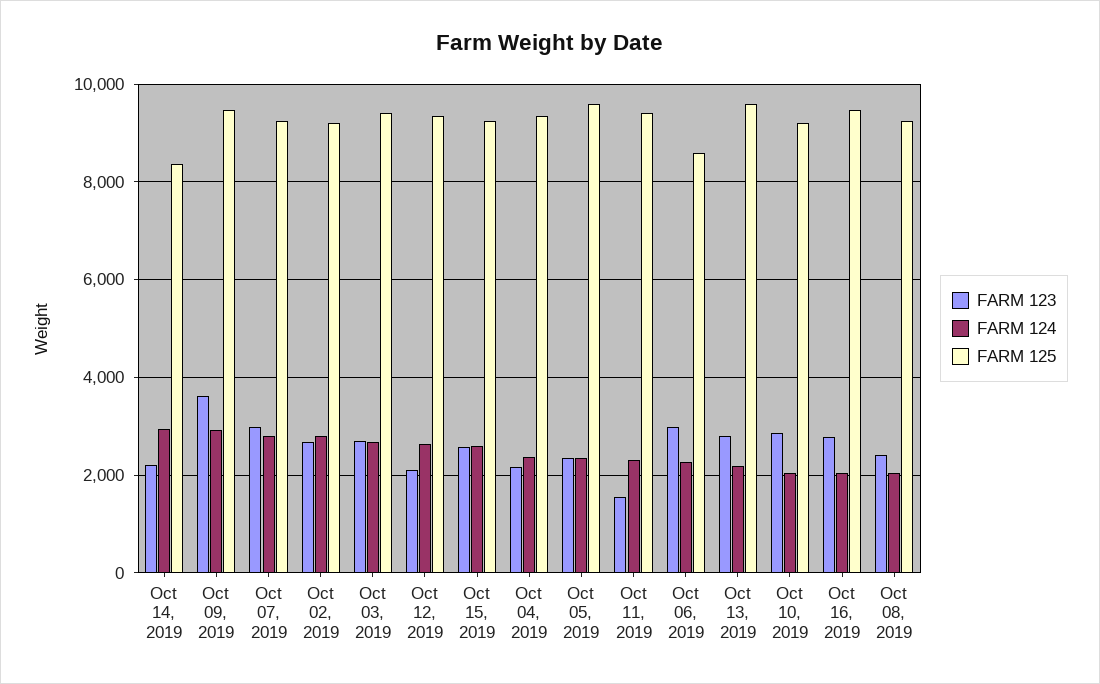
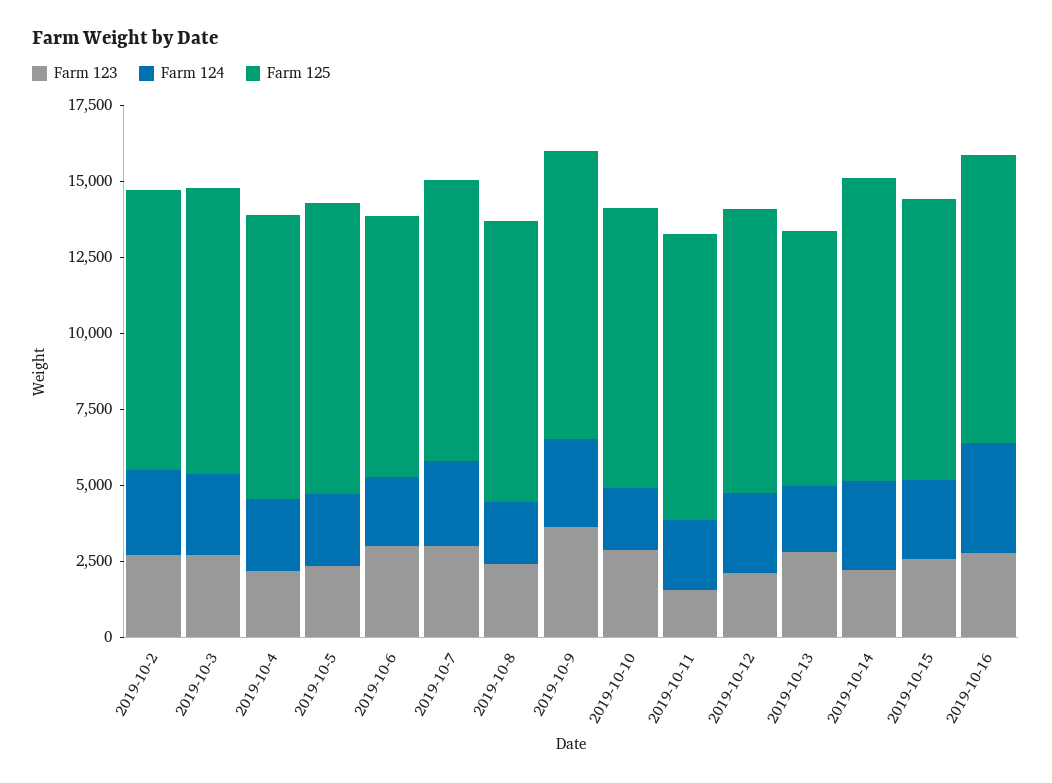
FARM 125, Oct 14, 2019: 8400 -> 10000
FARM 125, Oct 13, 2019: 9600 -> 8500
FARM 124, Oct 16, 2019: 2000 -> 3500

